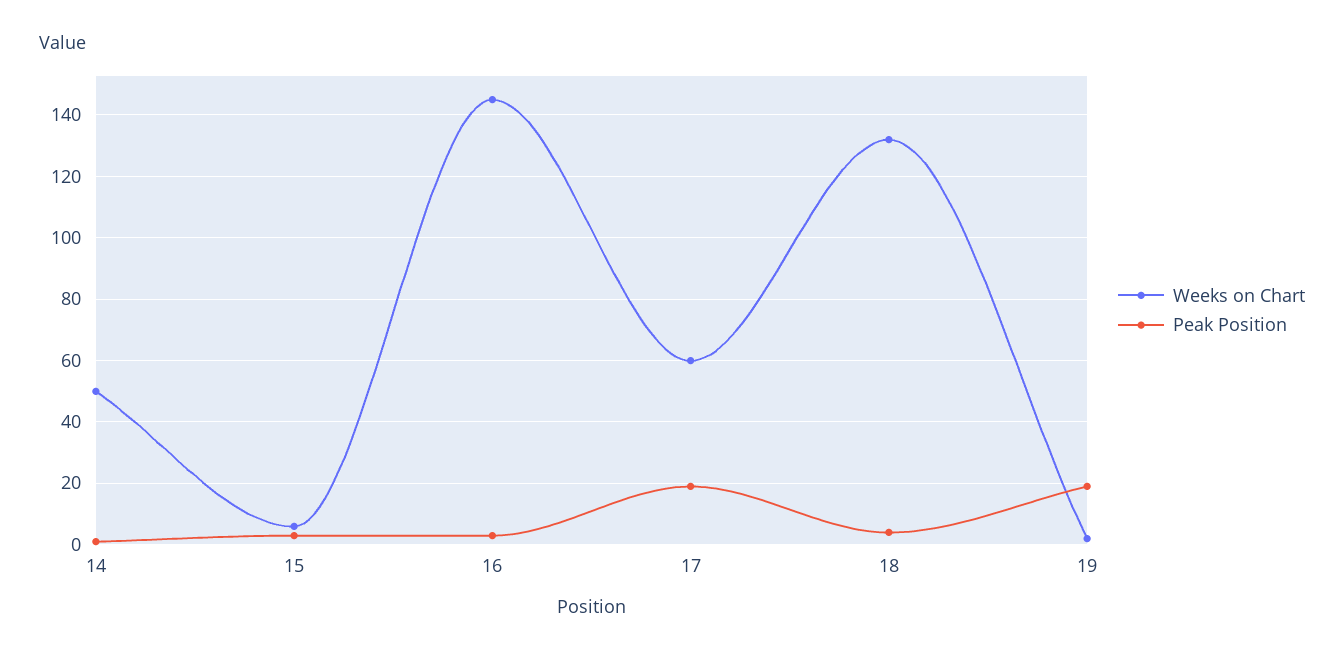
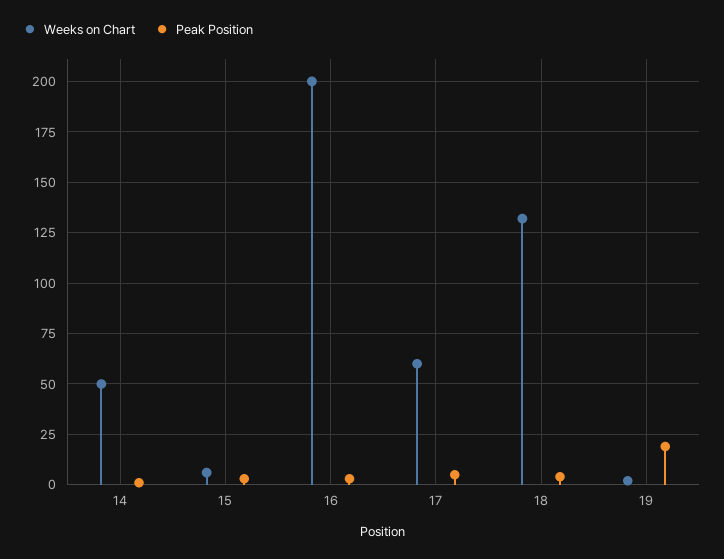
Weeks on Chart, 16: 145 -> 200
Peak Position, 17: 20 -> 5

